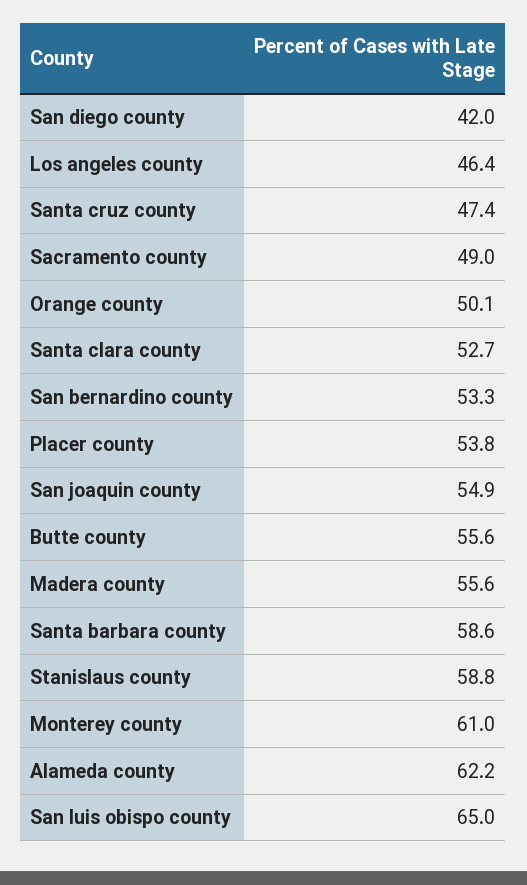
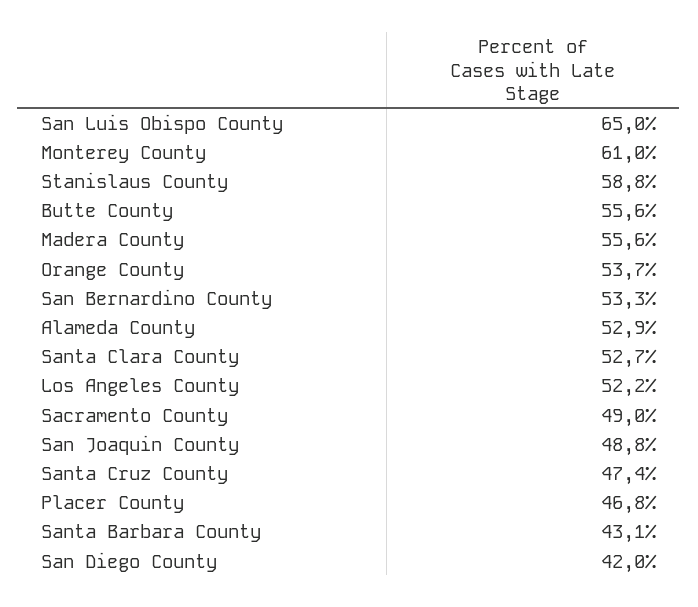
Los angeles county: 46.4 -> 52.2
Orange county: 50.1 -> 53.7
Placer county: 53.8 -> 46.8
San joaquin county: 54.9 -> 48.8
Santa barbara county: 58.6 -> 43.1
Alameda county: 62.2 -> 52.9

